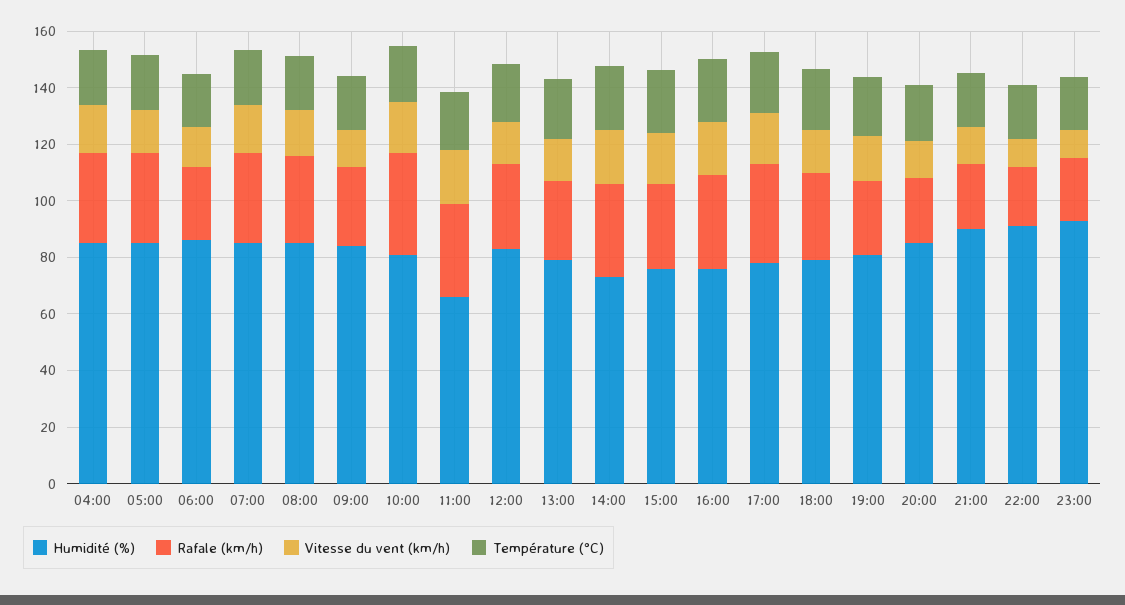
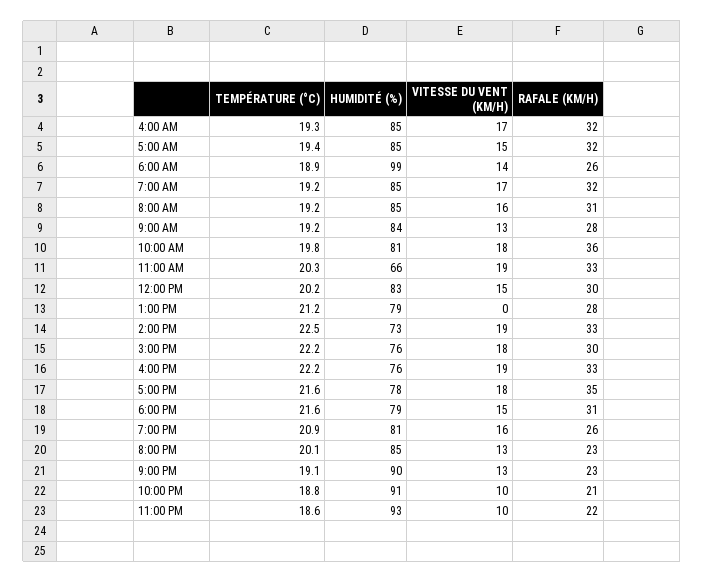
Humidité (%), 06:00: 85 -> 99
Vitesse du vent (km/h), 13:00: 15 -> 0

